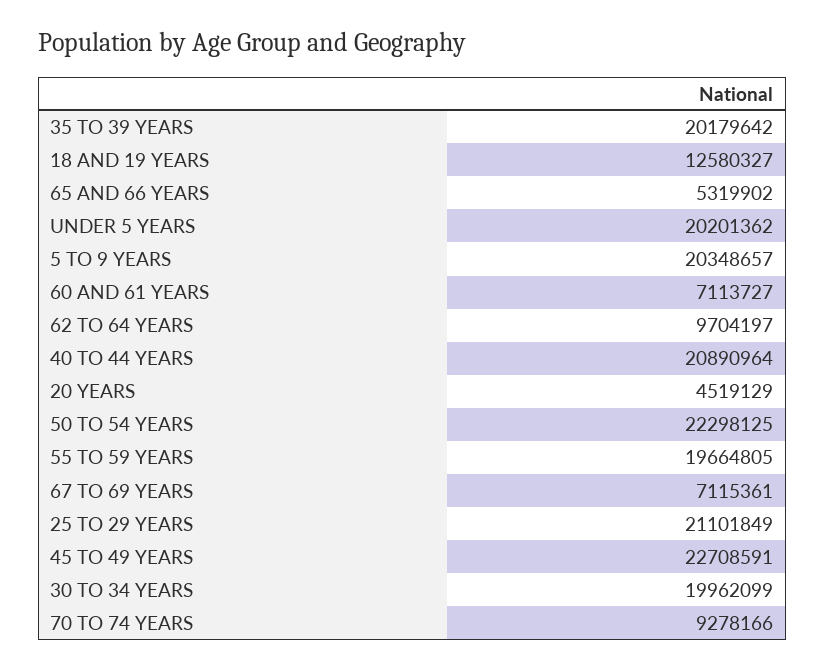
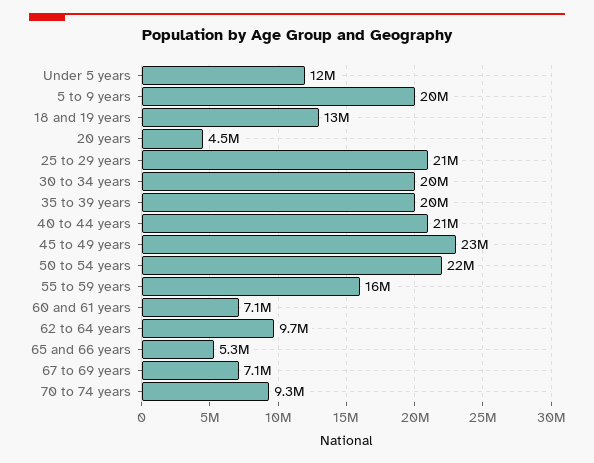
UNDER 5 YEARS: 20201362 -> 12000000
55 TO 59 YEARS: 19664805 -> 16000000

